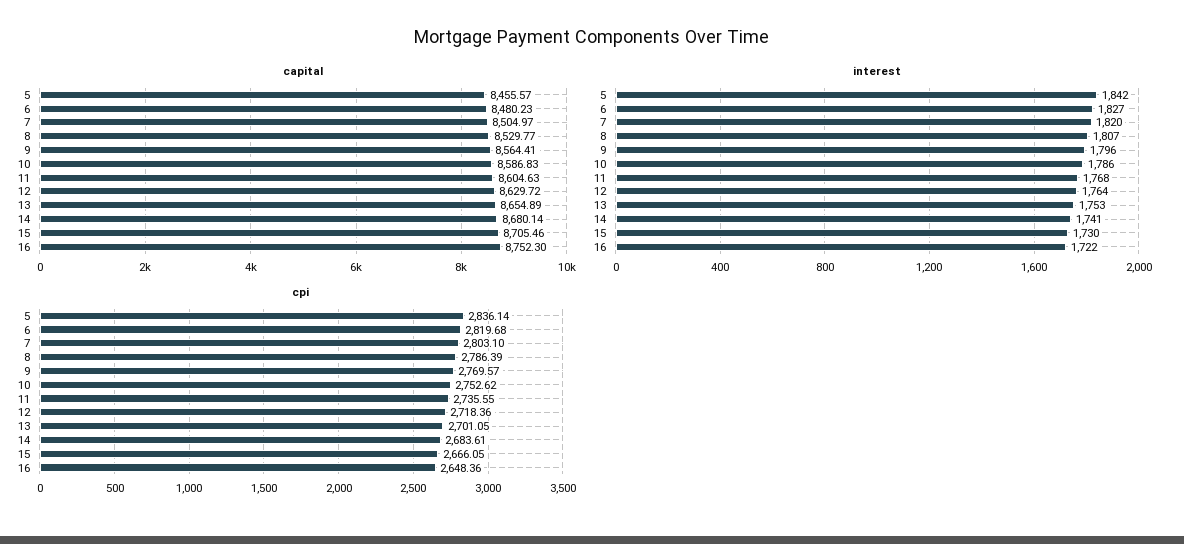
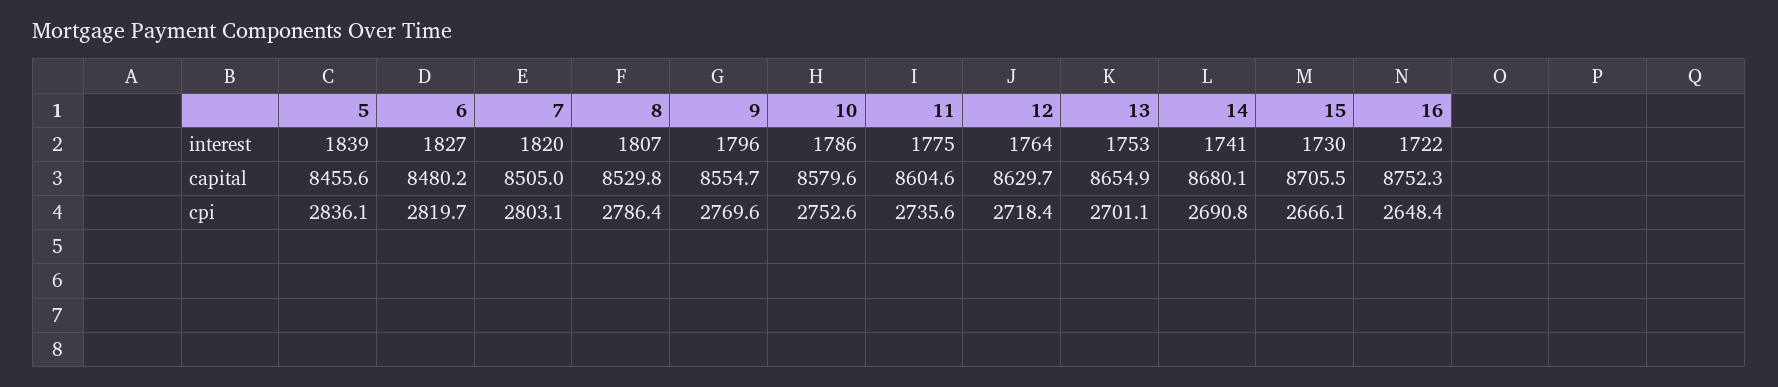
capital, 9: 8564.41 -> 8554.7
capital, 10: 8586.83 -> 8579.6
interest, 5: 1842 -> 1839
interest, 11: 1768 -> 1775
cpi, 14: 2683.61 -> 2690.8

